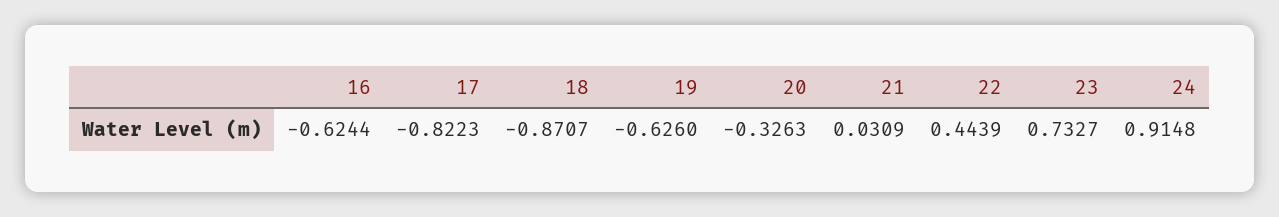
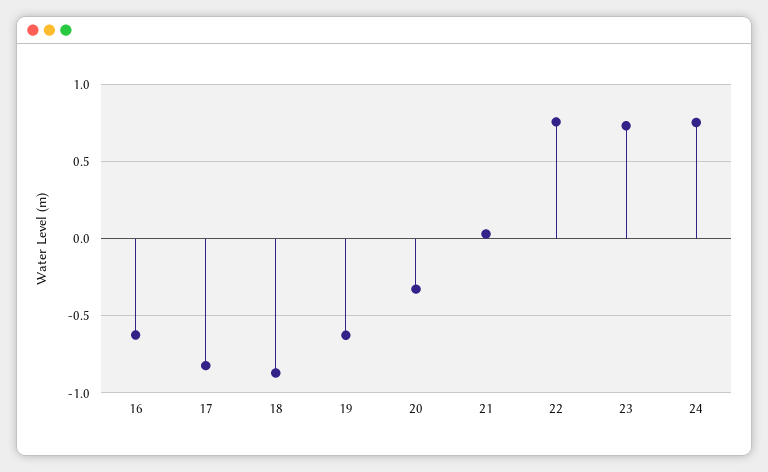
22: 0.4439 -> 0.75
24: 0.9148 -> 0.75

